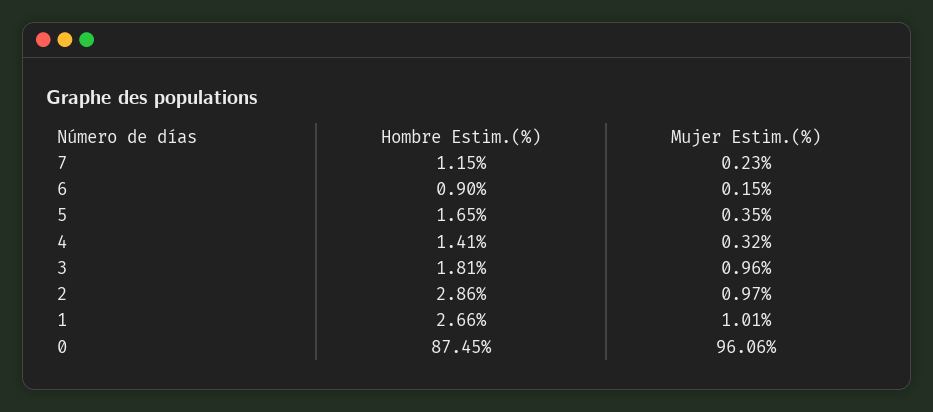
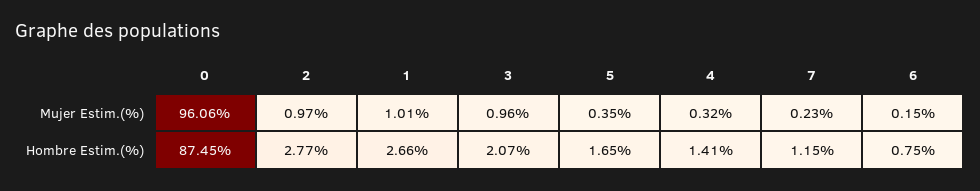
Hombre Estim.(%), 6: 0.9 -> 0.75
Hombre Estim.(%), 3: 1.81 -> 2.07
Hombre Estim.(%), 2: 2.86 -> 2.77

